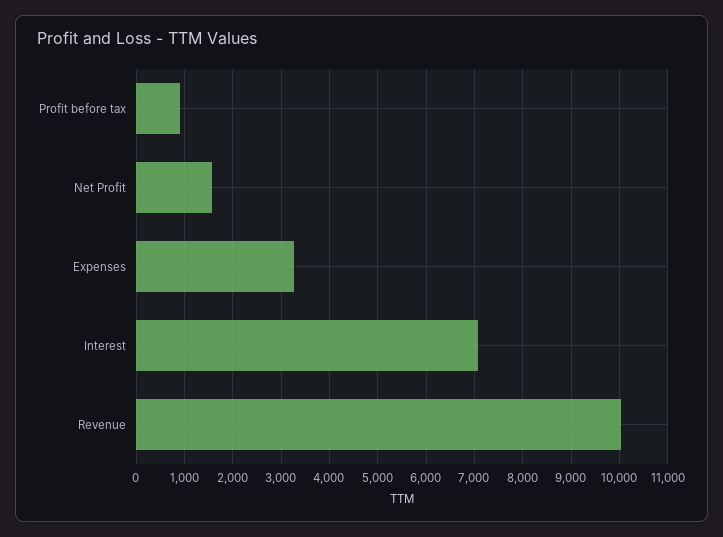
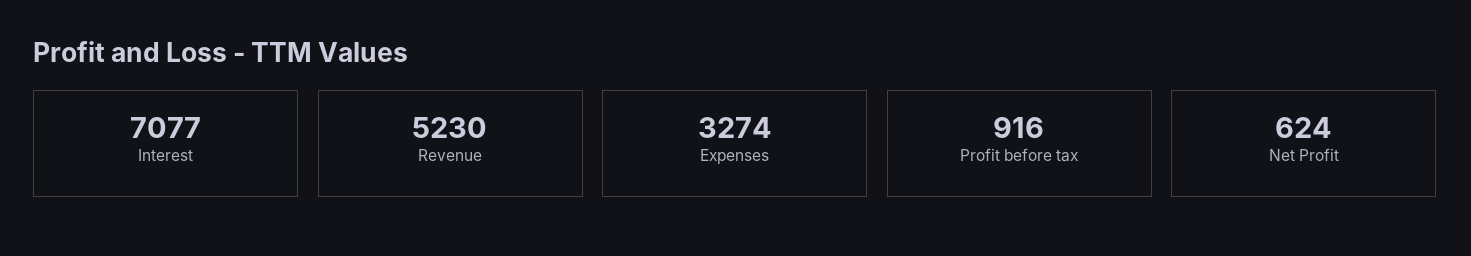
Net Profit: 1600 -> 624
Revenue: 10000 -> 5230

